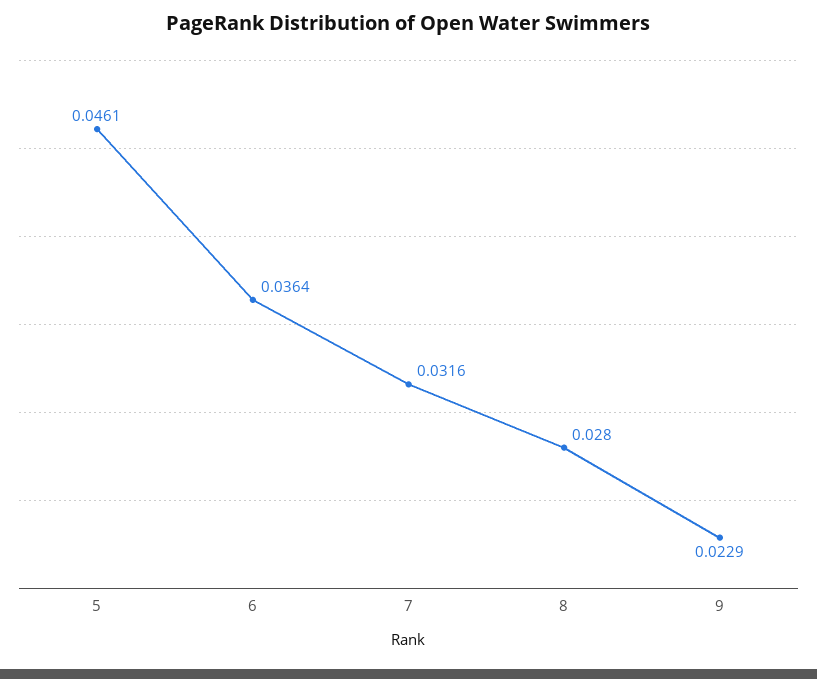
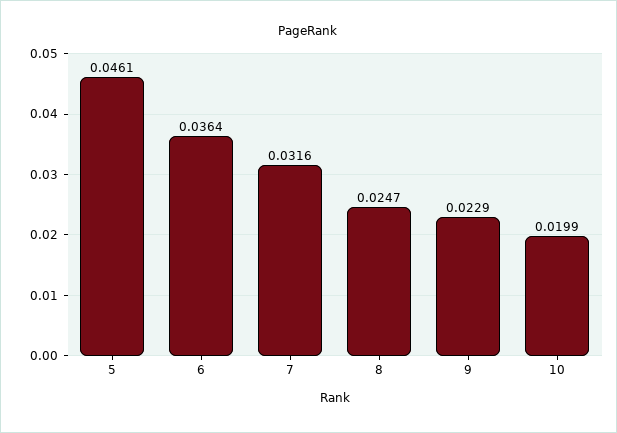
8: 0.028 -> 0.0247
10: none -> 0.0199

